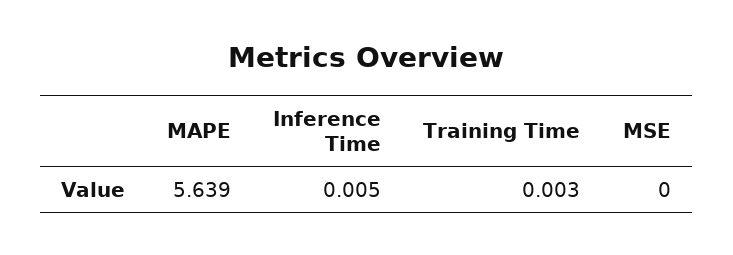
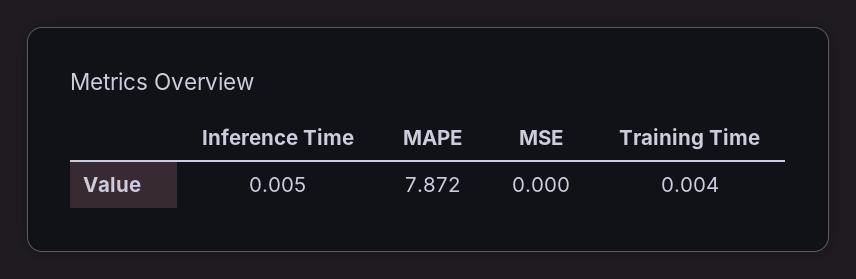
MAPE: 5.639 -> 7.872
Training Time: 0.003 -> 0.004

